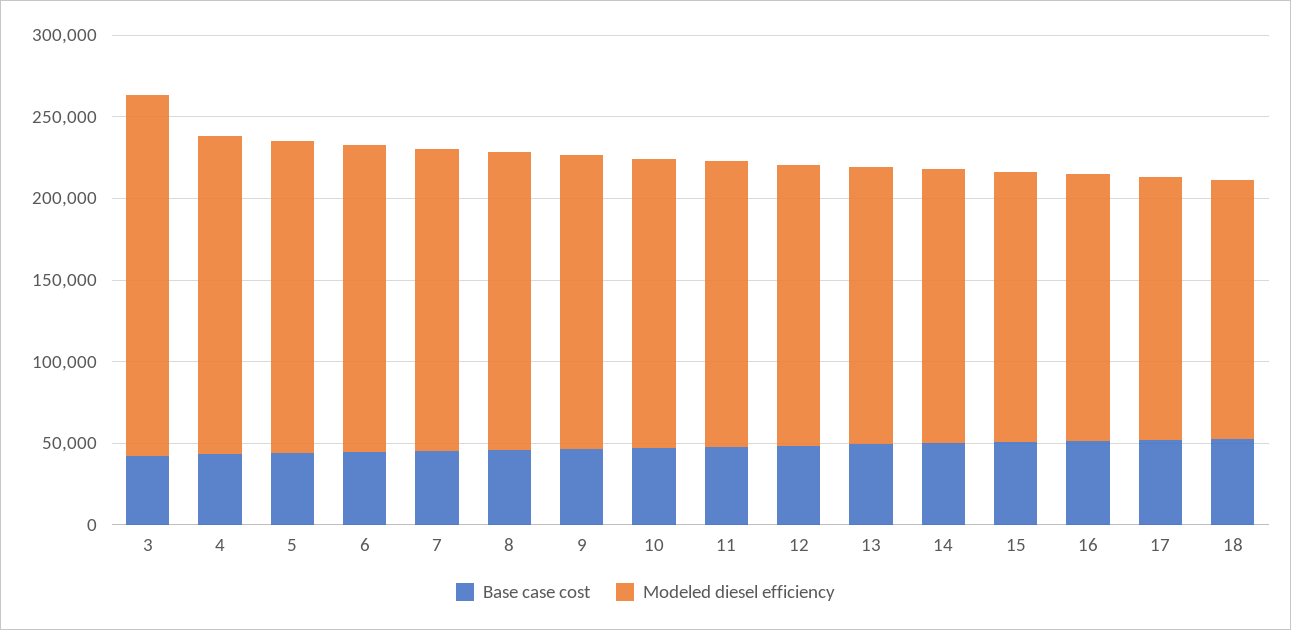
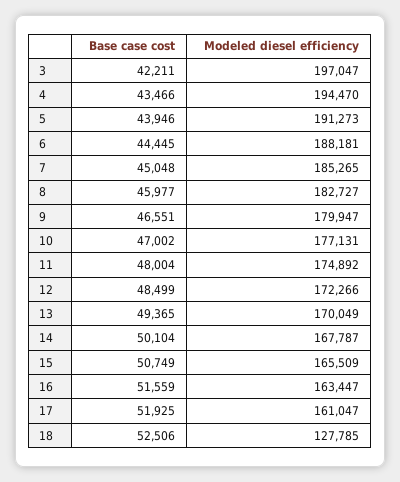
Modeled diesel efficiency, 3: 220000 -> 197047
Modeled diesel efficiency, 18: 160000 -> 127785

